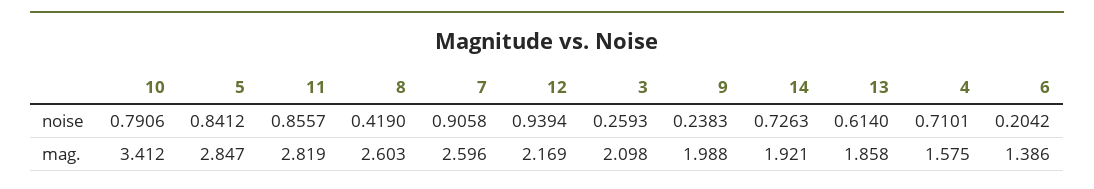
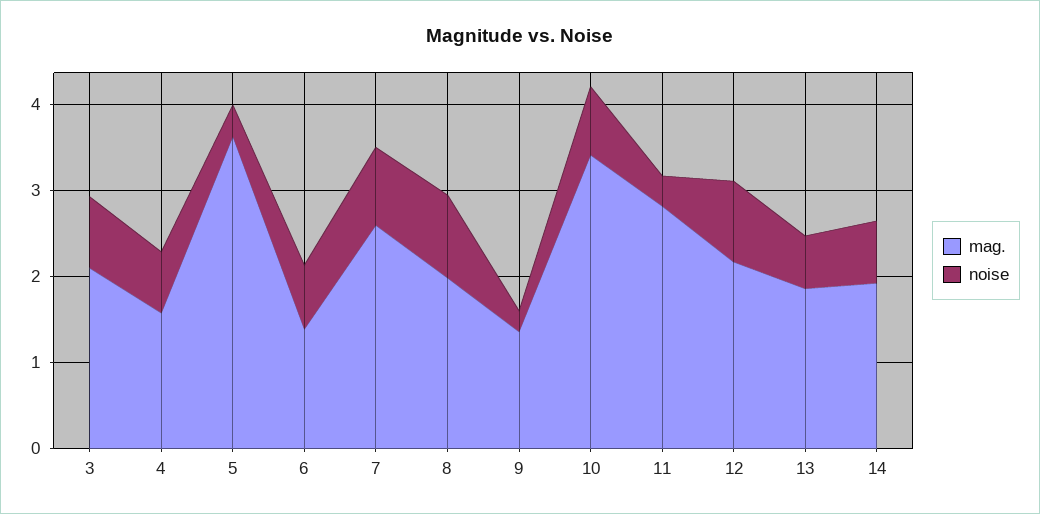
noise, 5: 0.8412 -> 0.4
noise, 11: 0.8557 -> 0.4
noise, 8: 0.419 -> 1
noise, 3: 0.2593 -> 0.8
noise, 6: 0.2042 -> 0.8
mag., 5: 2.847 -> 3.6
mag., 8: 2.603 -> 2
mag., 9: 1.988 -> 1.4

